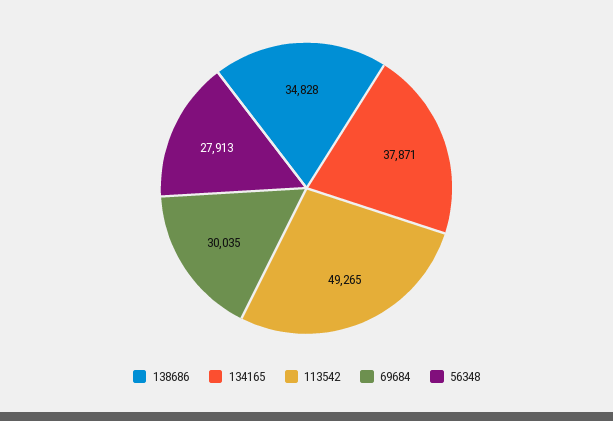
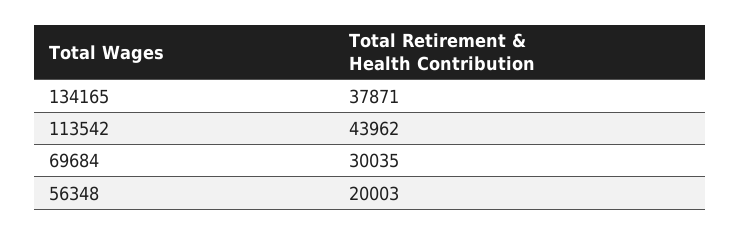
138686: 34828 -> none
113542: 49265 -> 43962
56348: 27913 -> 20003

